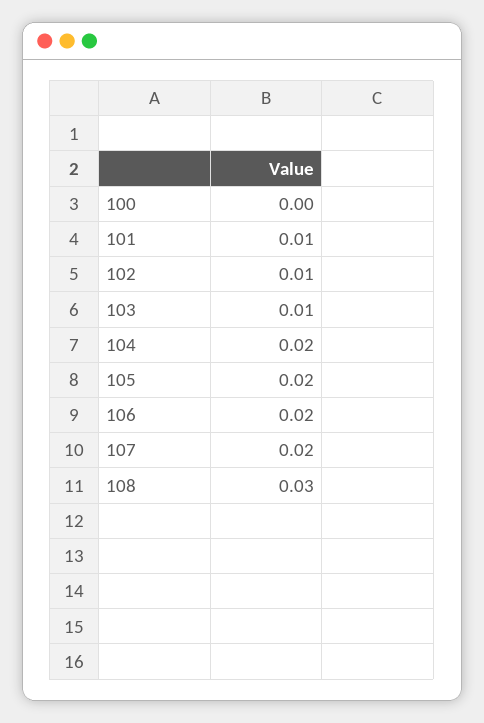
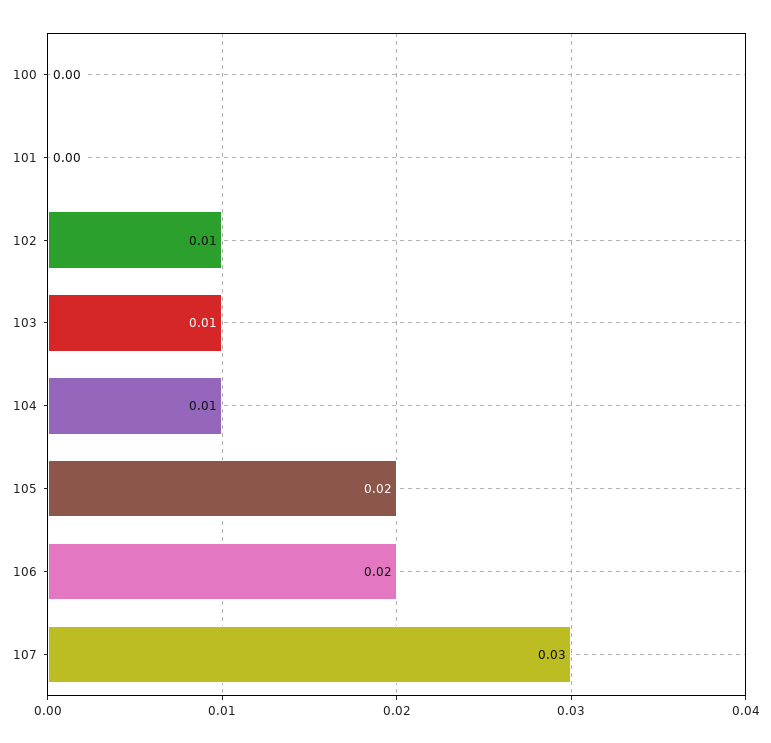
101: 0.01 -> 0
104: 0.02 -> 0.01
107: 0.02 -> 0.03
108: 0.03 -> none

